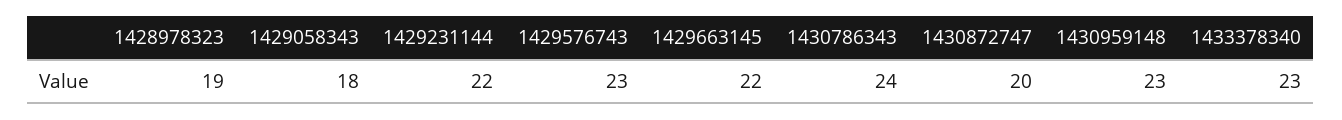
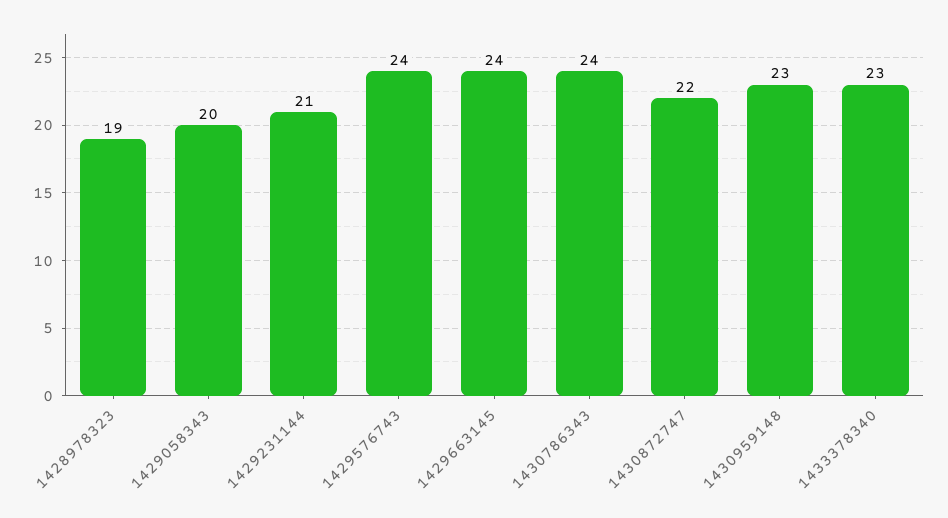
1429058343: 18 -> 20
1429231144: 22 -> 21
1429576743: 23 -> 24
1429663145: 22 -> 24
1430872747: 20 -> 22

